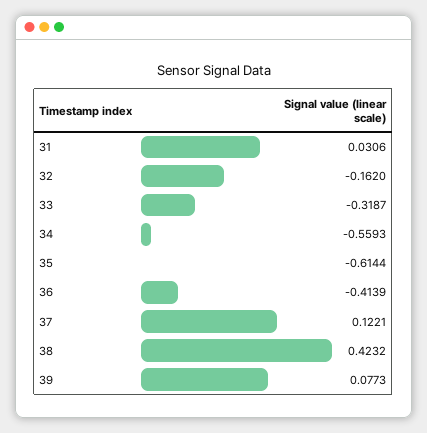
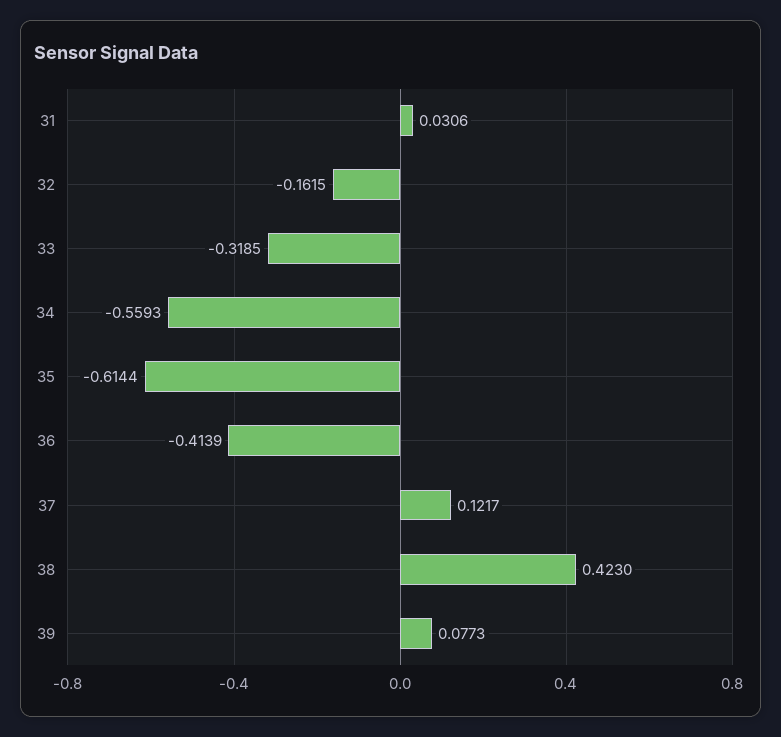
32: -0.162 -> -0.1615
33: -0.3187 -> -0.3185
37: 0.1221 -> 0.1217
38: 0.4232 -> 0.423

